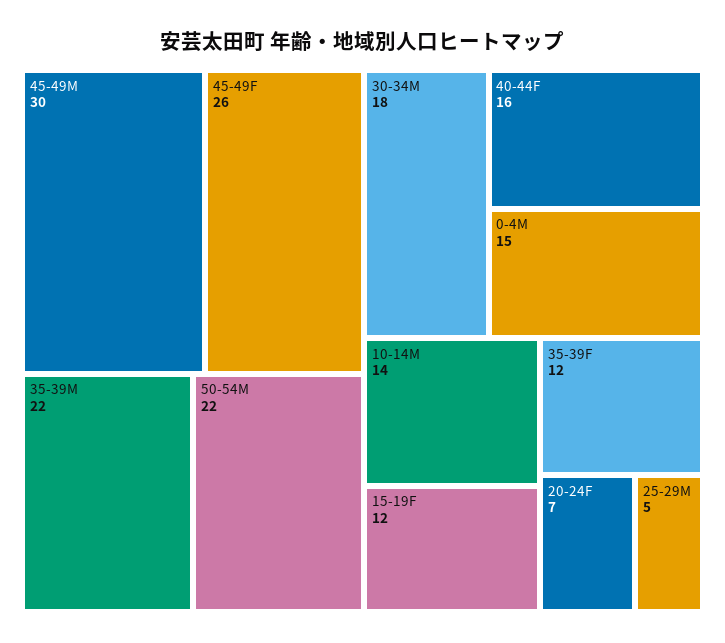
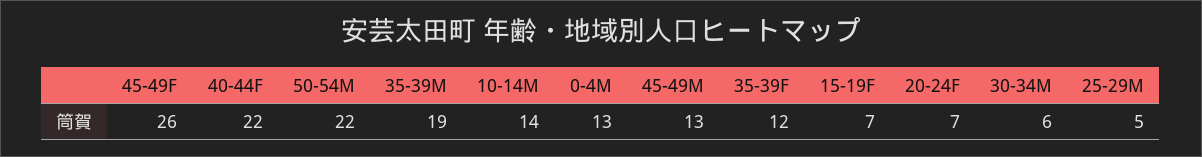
45-49M: 30 -> 13
35-39M: 22 -> 19
30-34M: 18 -> 6
40-44F: 16 -> 22
0-4M: 15 -> 13
15-19F: 12 -> 7

